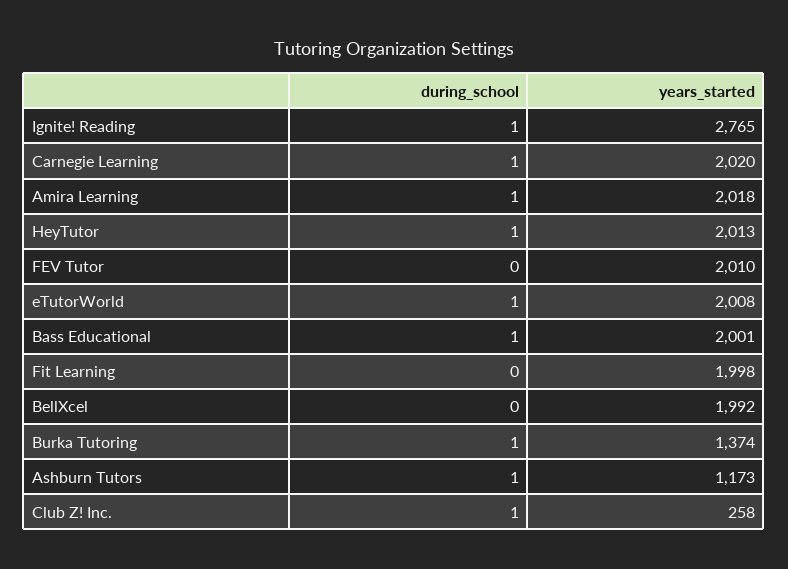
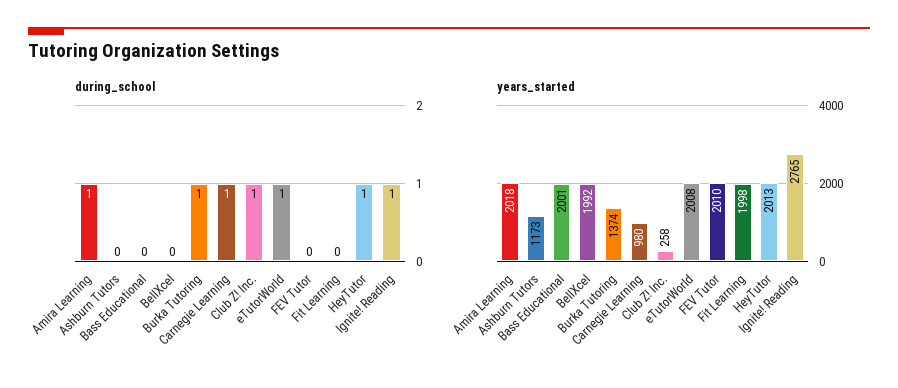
years_started, Carnegie Learning: 2020 -> 980
during_school, Bass Educational: 1 -> 0
during_school, Ashburn Tutors: 1 -> 0

